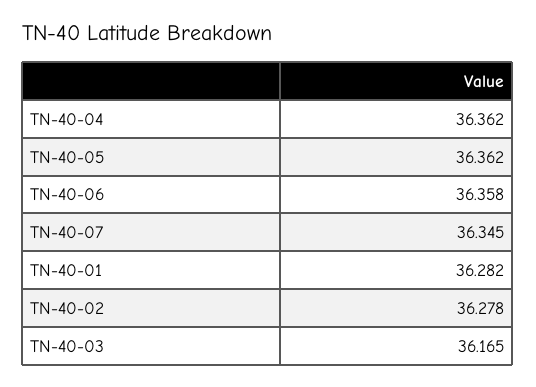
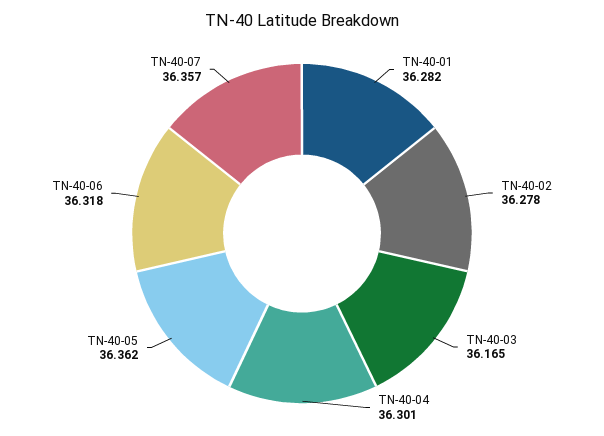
TN-40-04: 36.362 -> 36.301
TN-40-06: 36.358 -> 36.318
TN-40-07: 36.345 -> 36.357

